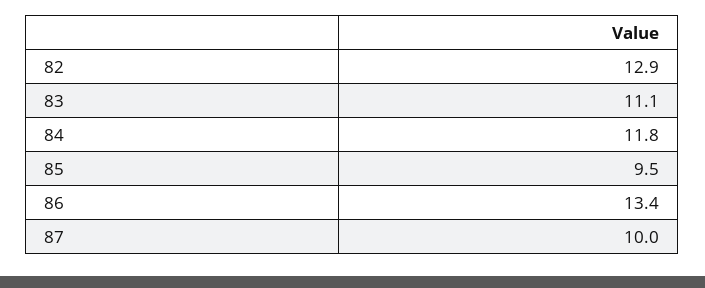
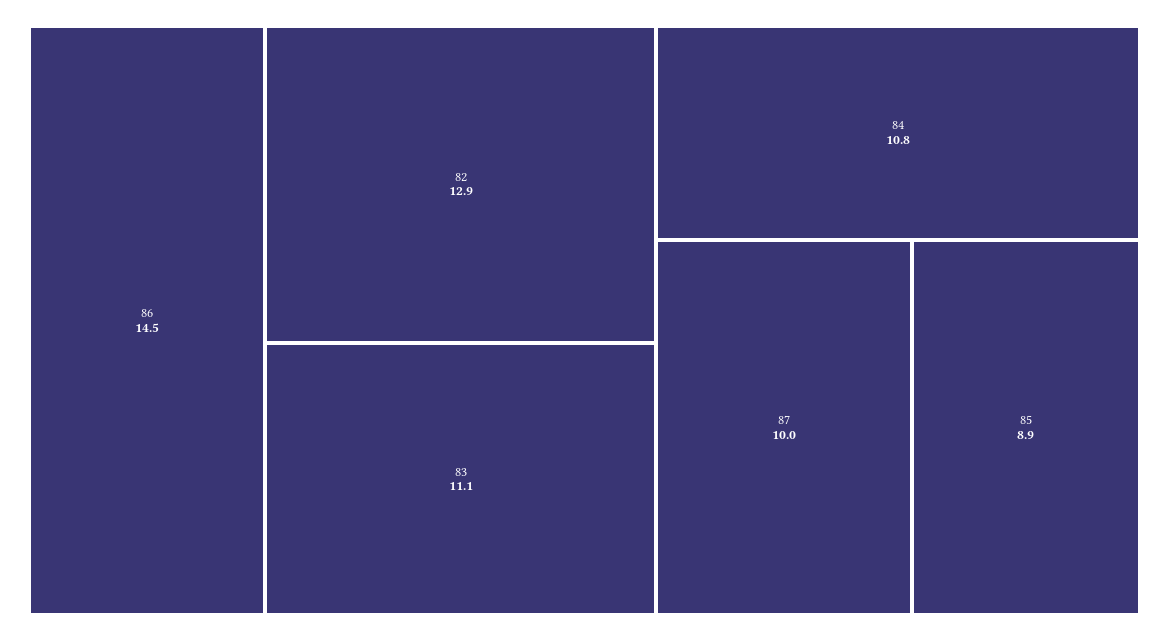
84: 11.8 -> 10.8
85: 9.5 -> 8.9
86: 13.4 -> 14.5

